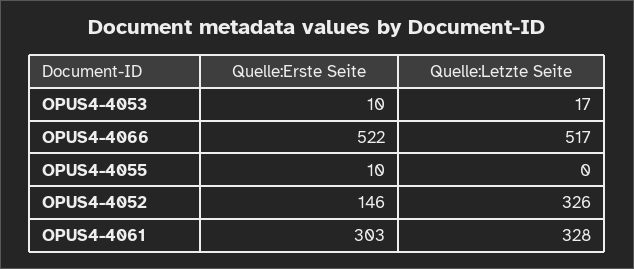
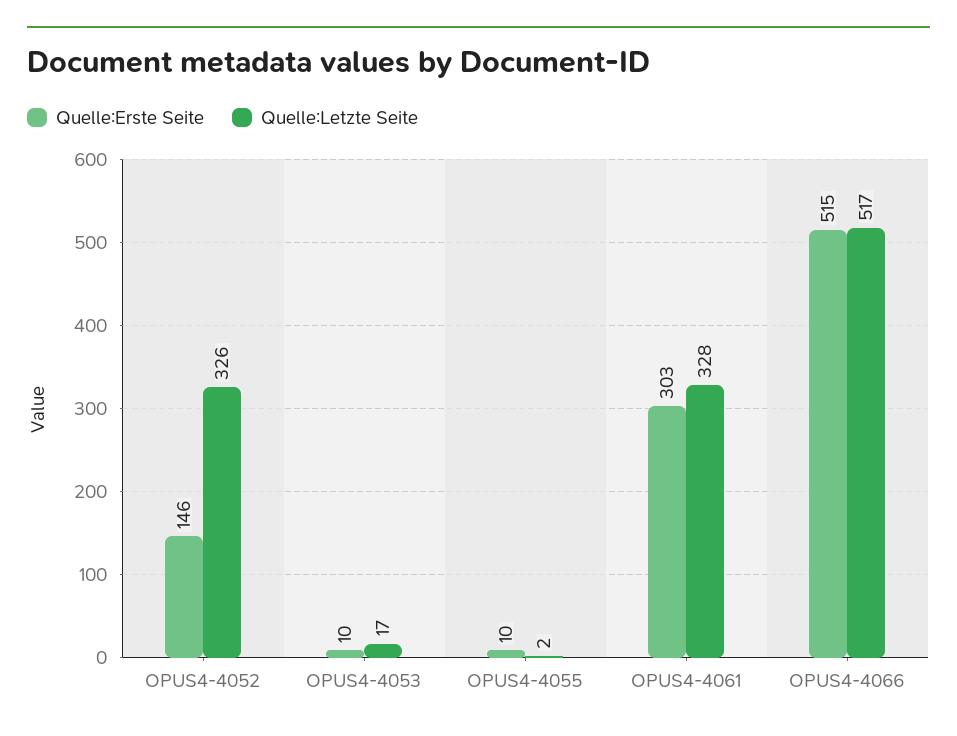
Quelle:Erste Seite, OPUS4-4066: 522 -> 515
Quelle:Letzte Seite, OPUS4-4055: 0 -> 2

